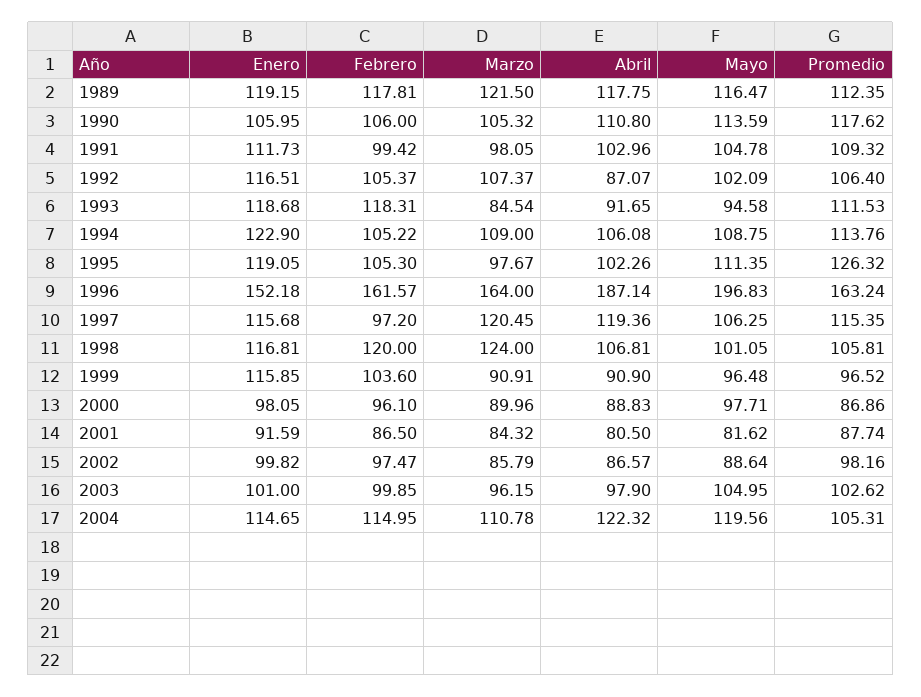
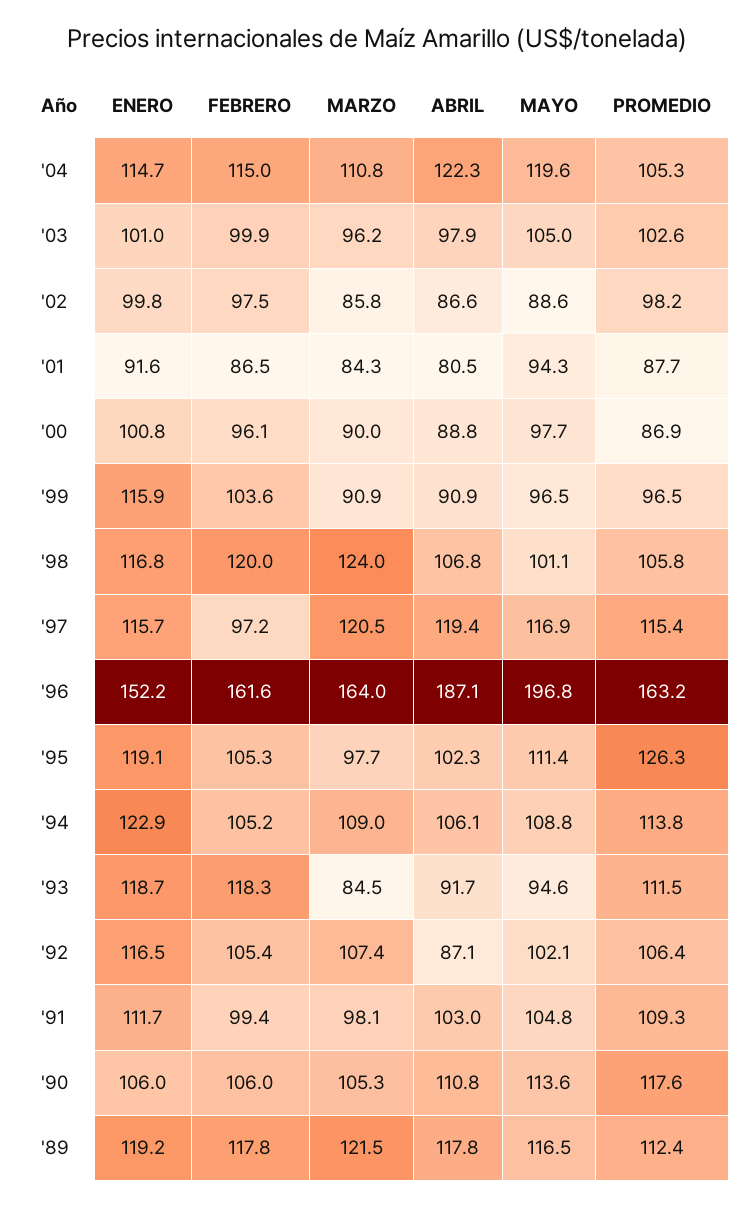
Mayo, 1997: 106.25 -> 116.9
Enero, 2000: 98.05 -> 100.8
Mayo, 2001: 81.62 -> 94.3

